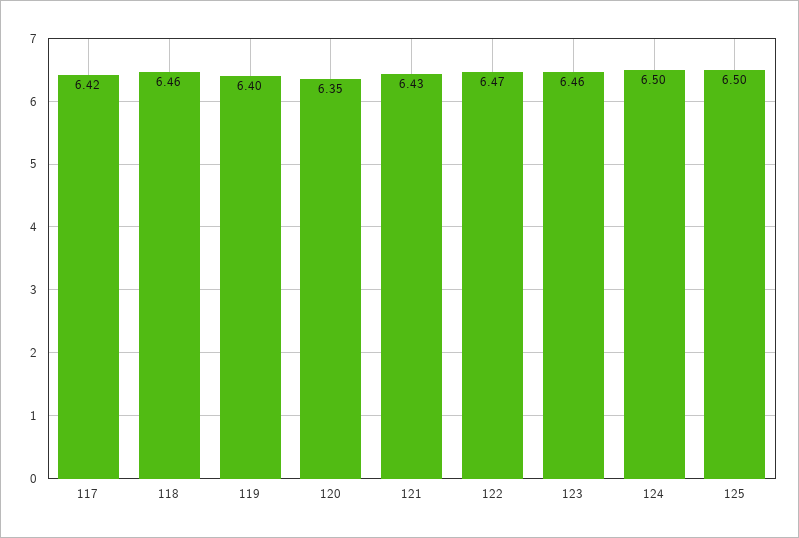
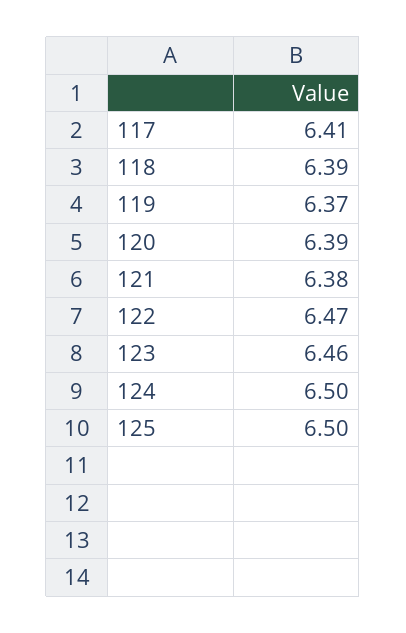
117: 6.42 -> 6.41
118: 6.46 -> 6.39
119: 6.4 -> 6.37
120: 6.35 -> 6.39
121: 6.43 -> 6.38

